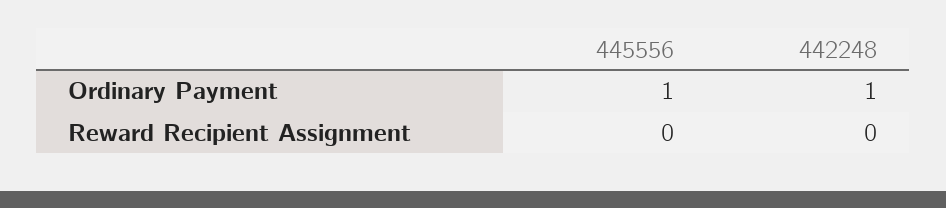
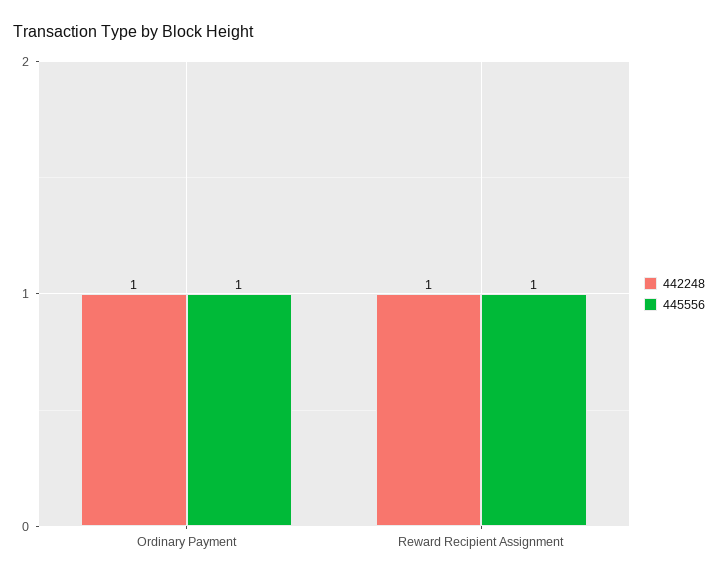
445556, Reward Recipient Assignment: 0 -> 1
442248, Reward Recipient Assignment: 0 -> 1

